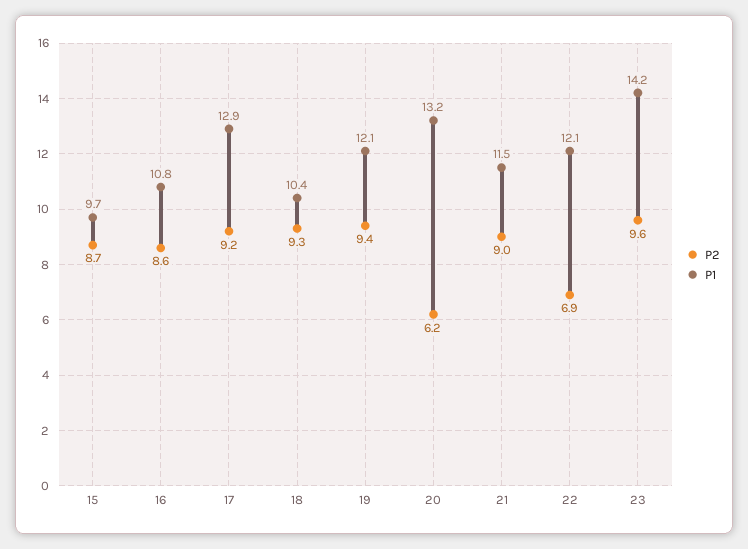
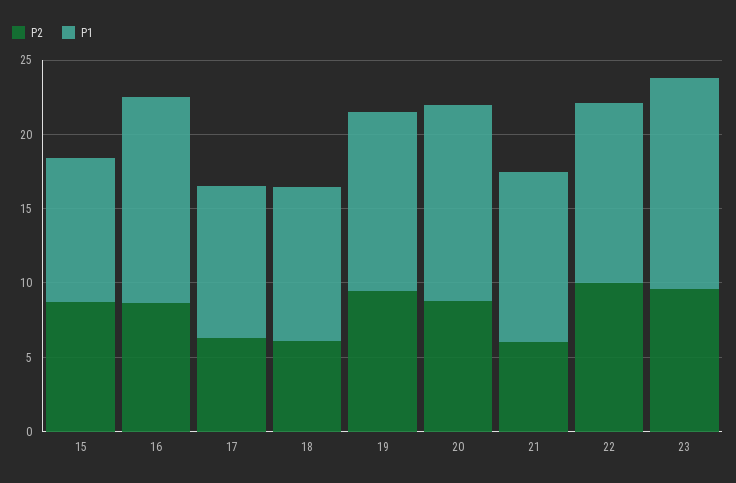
P1, 16: 10.8 -> 14
P2, 17: 9.2 -> 6
P1, 17: 12.9 -> 10
P2, 18: 9.3 -> 6
P2, 20: 6.2 -> 9
P2, 21: 9 -> 6
P2, 22: 6.9 -> 10

